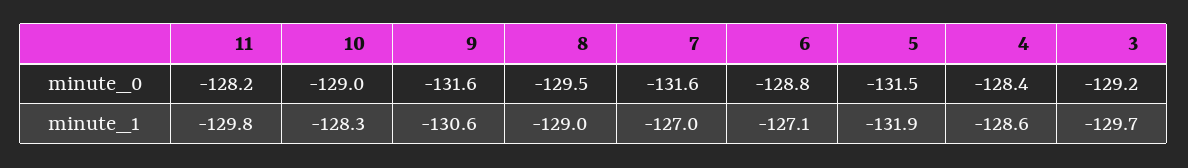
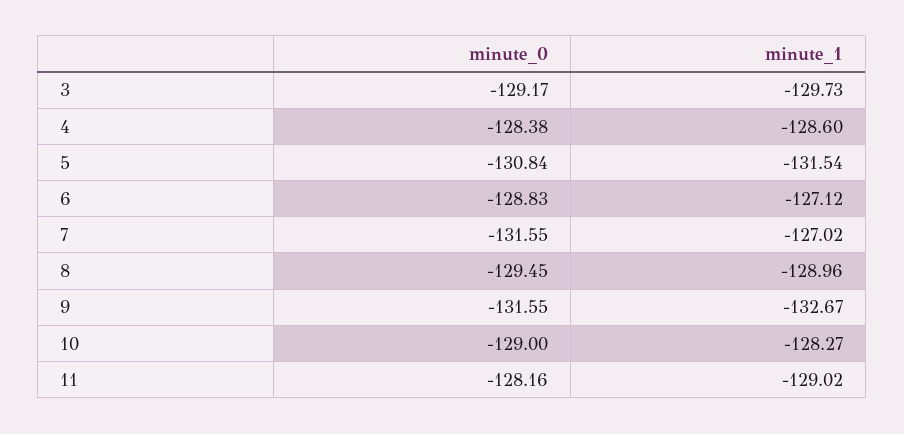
5, minute_0: -131.5 -> -130.84
11, minute_1: -129.8 -> -129.02
9, minute_1: -130.6 -> -132.67
5, minute_1: -131.9 -> -131.54

